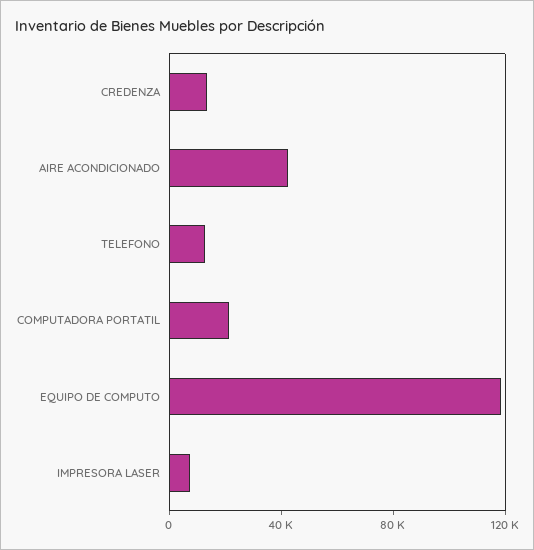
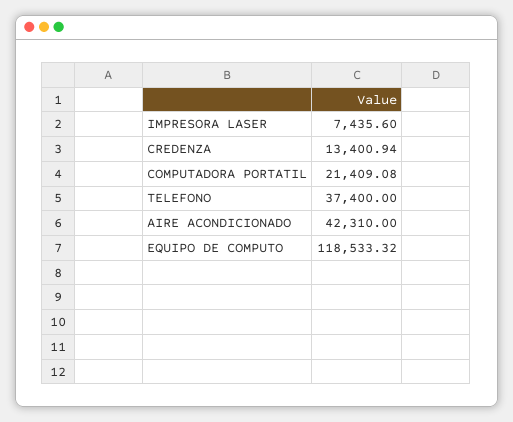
TELEFONO: 10000 -> 37400

